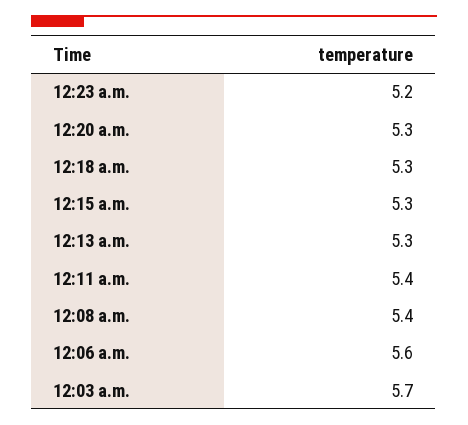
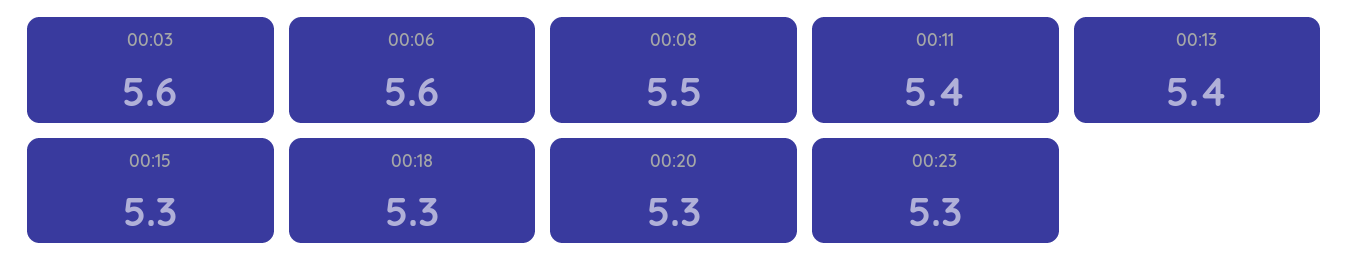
12:23 a.m.: 5.2 -> 5.3
12:13 a.m.: 5.3 -> 5.4
12:08 a.m.: 5.4 -> 5.5
12:03 a.m.: 5.7 -> 5.6

